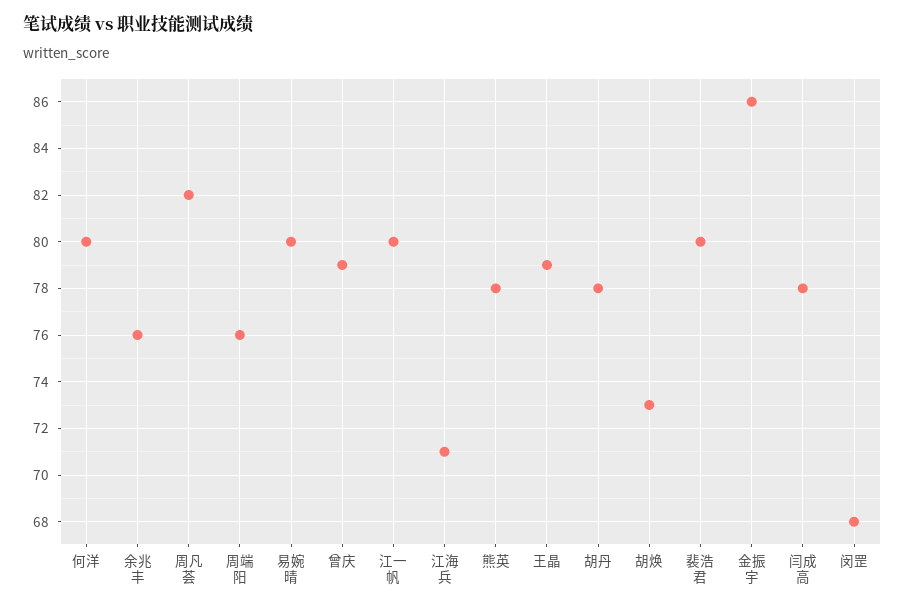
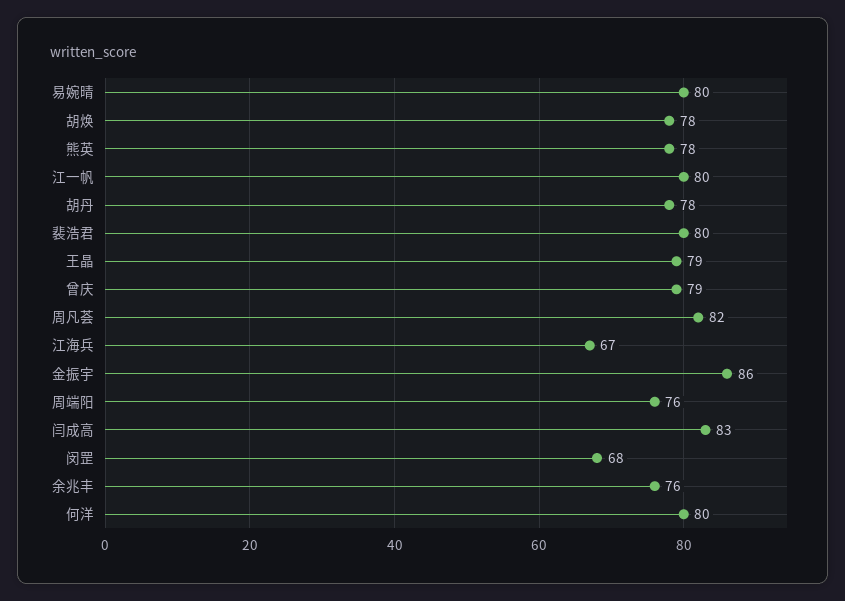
江海兵: 71 -> 67
胡焕: 73 -> 78
闫成高: 78 -> 83

